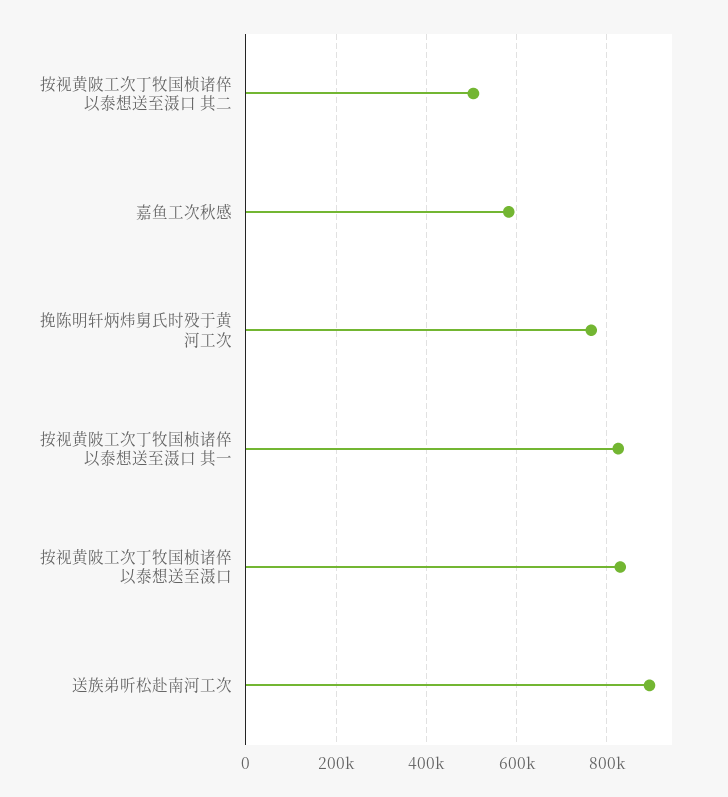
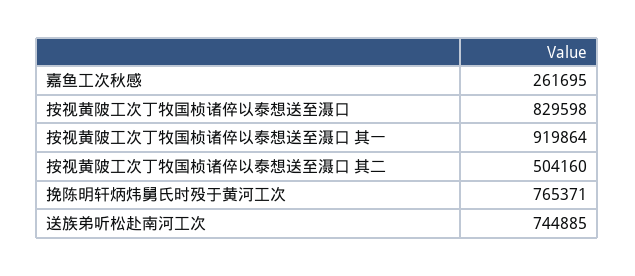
嘉鱼工次秋感: 580000 -> 261695
按视黄陂工次丁牧国桢诸倅以泰想送至滠口 其一: 820000 -> 919864
送族弟听松赴南河工次: 900000 -> 744885

